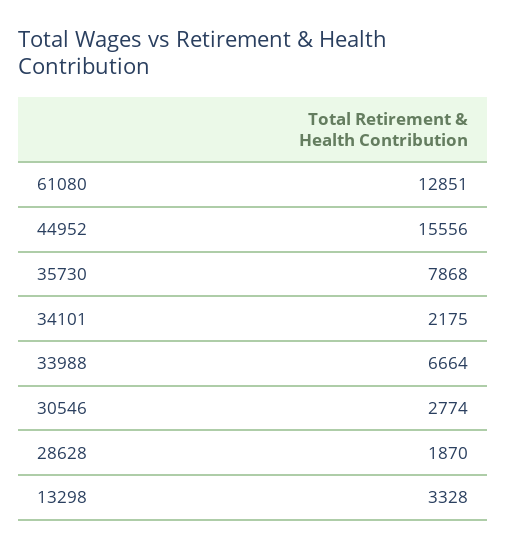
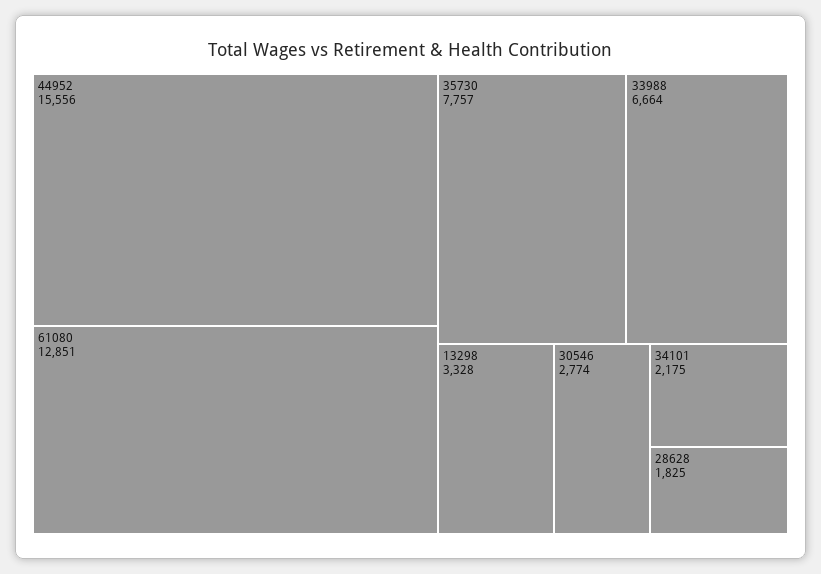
35730: 7868 -> 7757
28628: 1870 -> 1825

